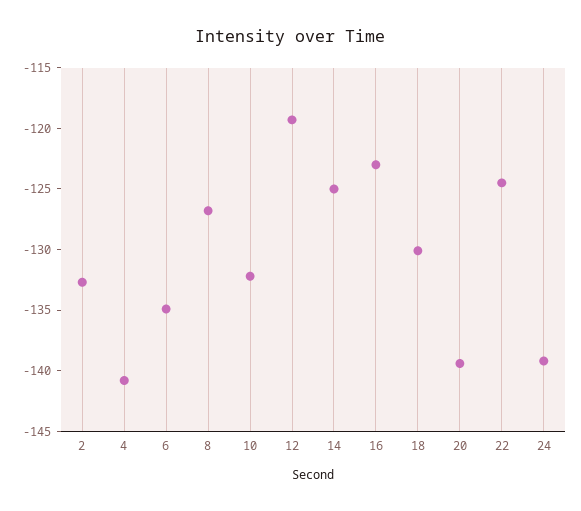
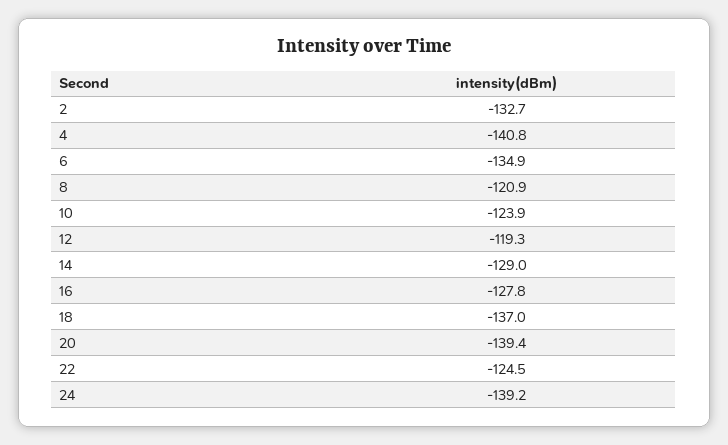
8: -127 -> -120.9
10: -132 -> -123.9
14: -125 -> -129
16: -123 -> -127.8
18: -130 -> -137

